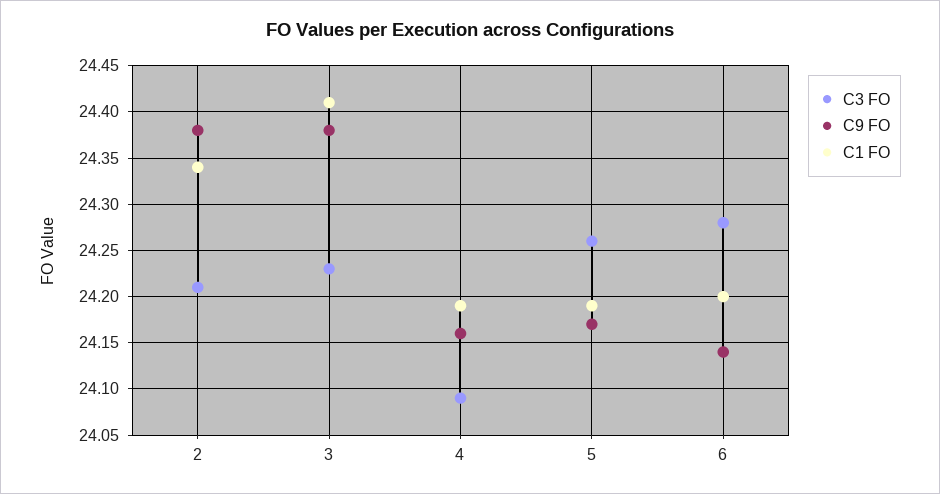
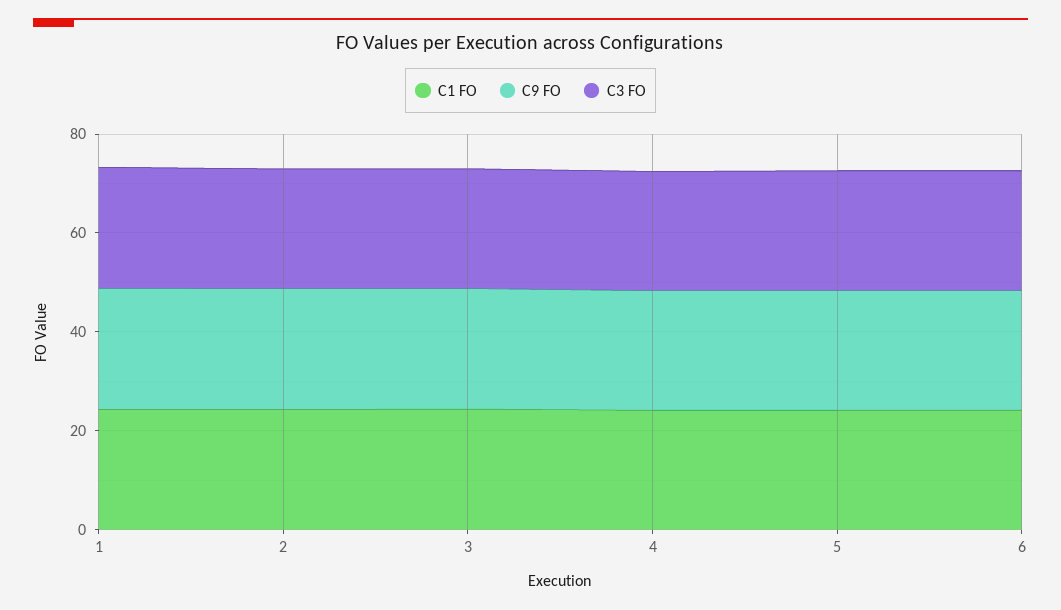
C1 FO, 1: none -> 25
C9 FO, 1: none -> 25
C3 FO, 1: none -> 25

